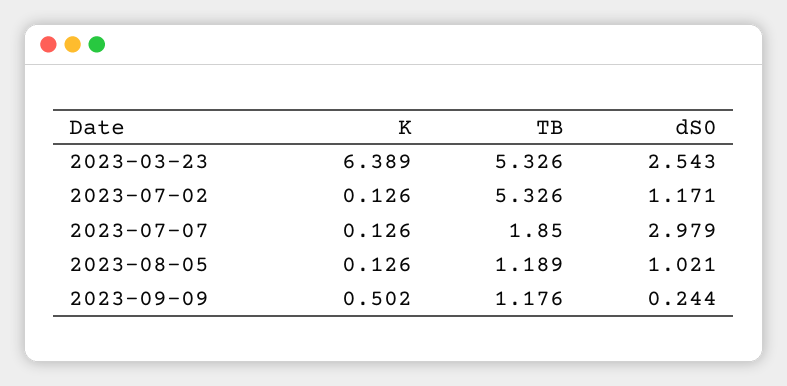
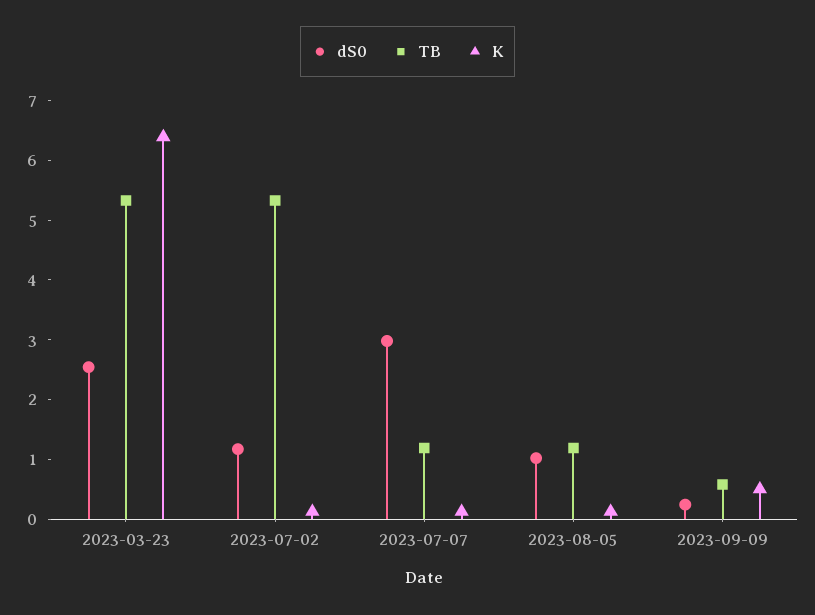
TB, 2023-07-07: 1.85 -> 1.2
TB, 2023-09-09: 1.176 -> 0.6

